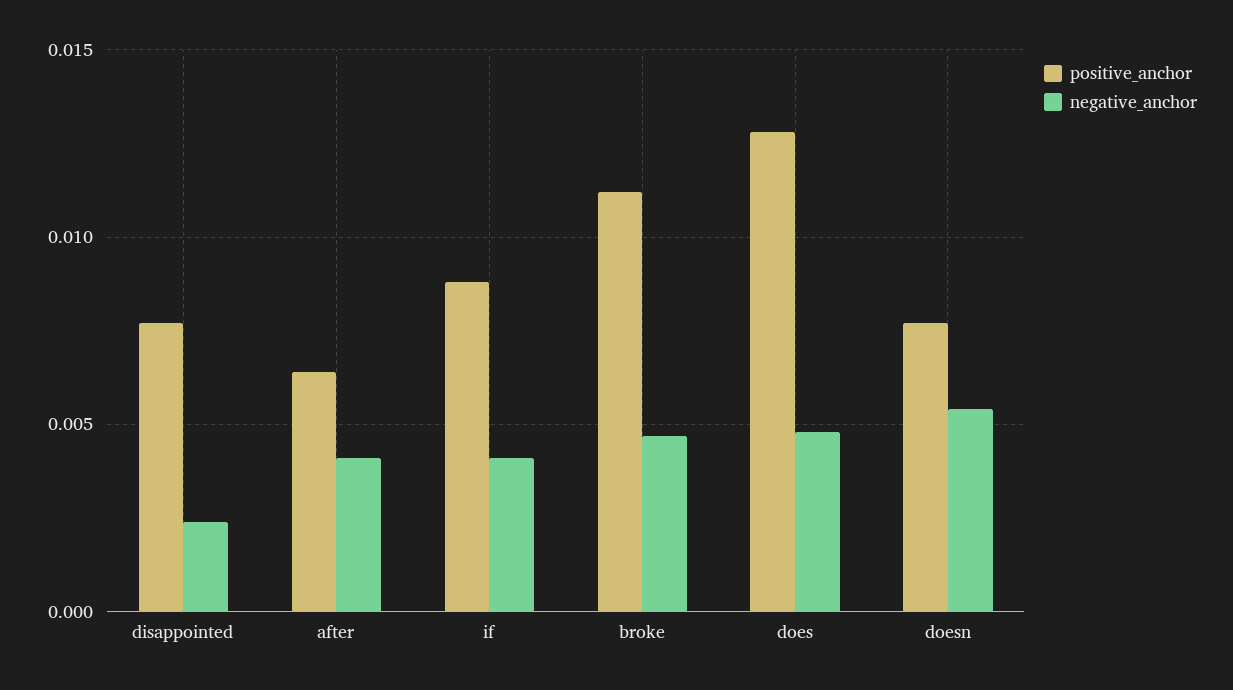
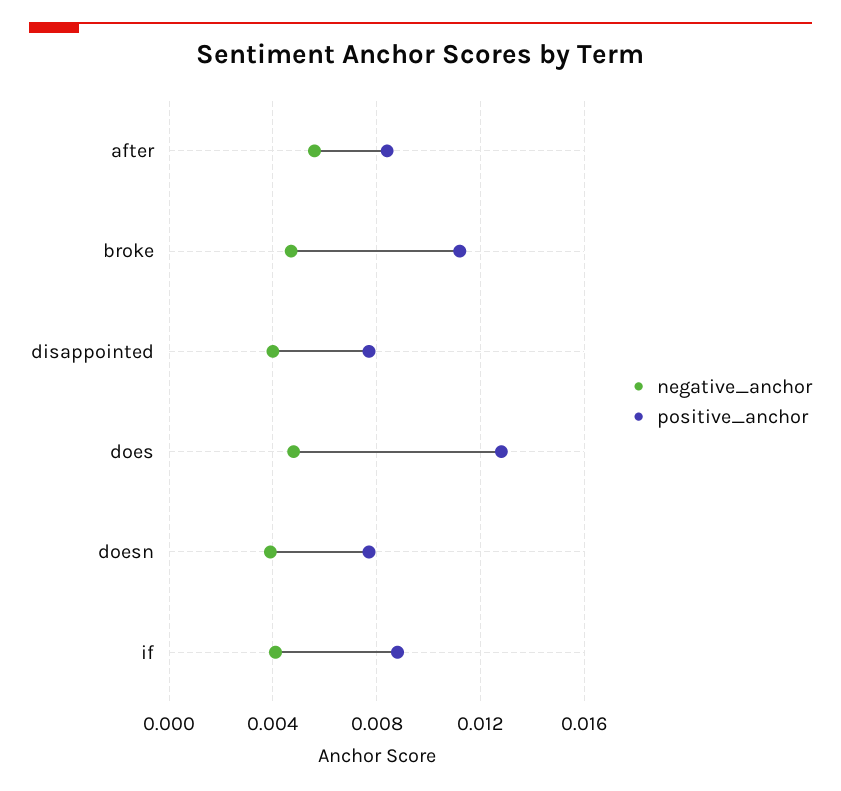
negative_anchor, disappointed: 0.0025 -> 0.004
positive_anchor, after: 0.0065 -> 0.0085
negative_anchor, after: 0.004 -> 0.0055
negative_anchor, doesn: 0.0055 -> 0.004

